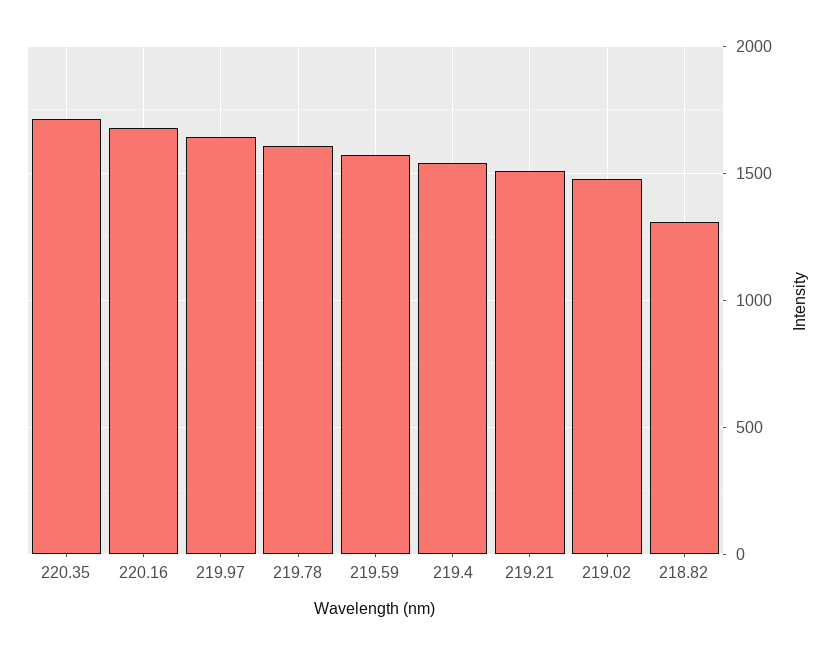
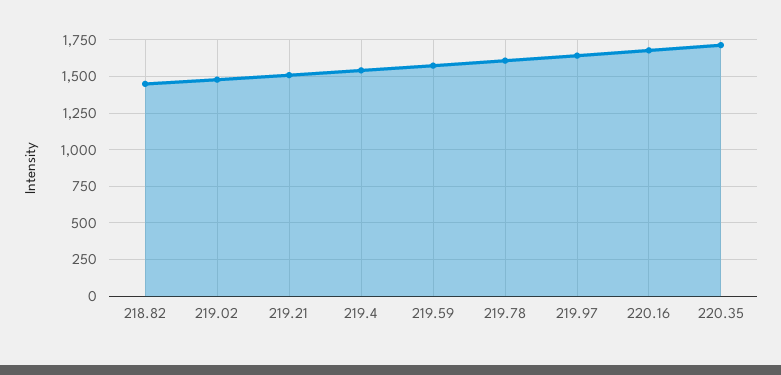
218.82: 1300 -> 1450

